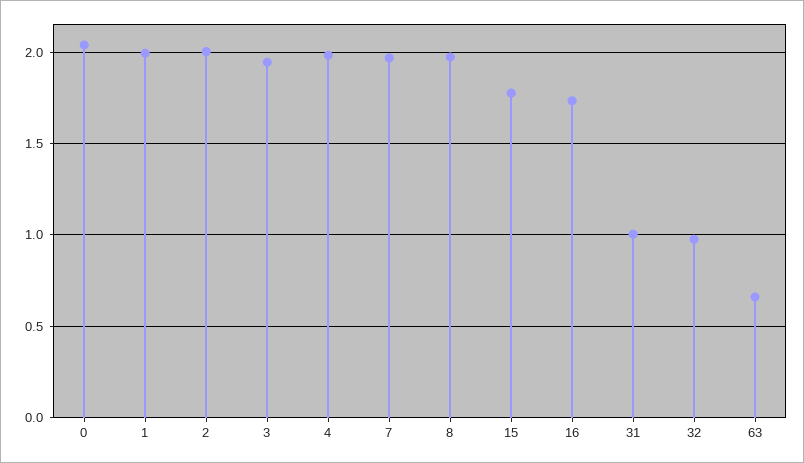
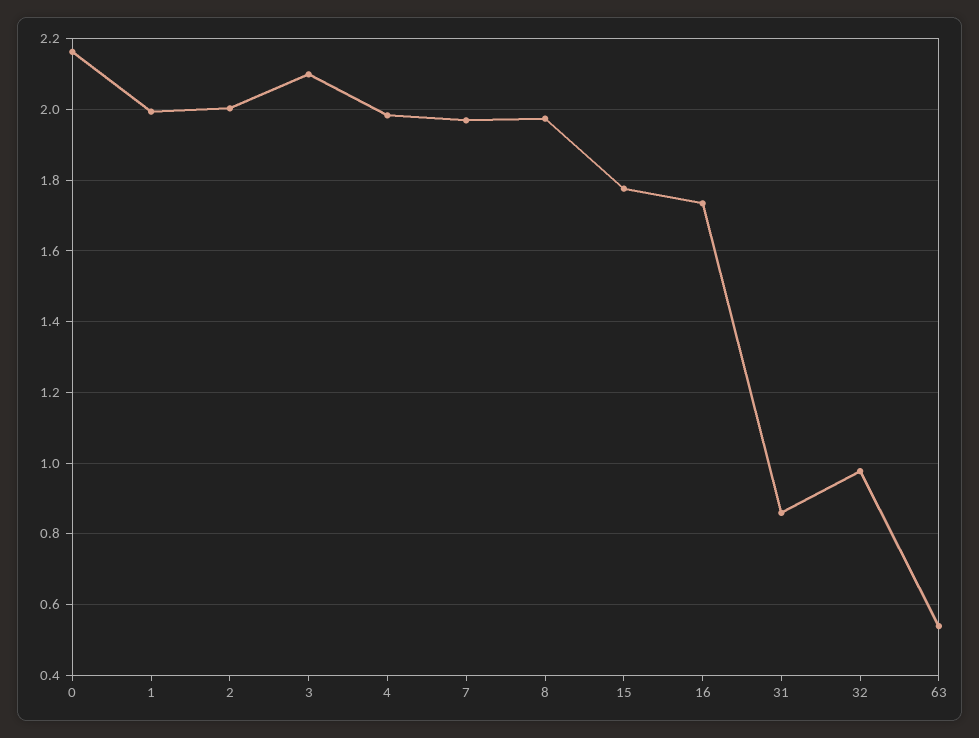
0: 2.05 -> 2.16
3: 1.95 -> 2.1
31: 1 -> 0.86
63: 0.65 -> 0.54

